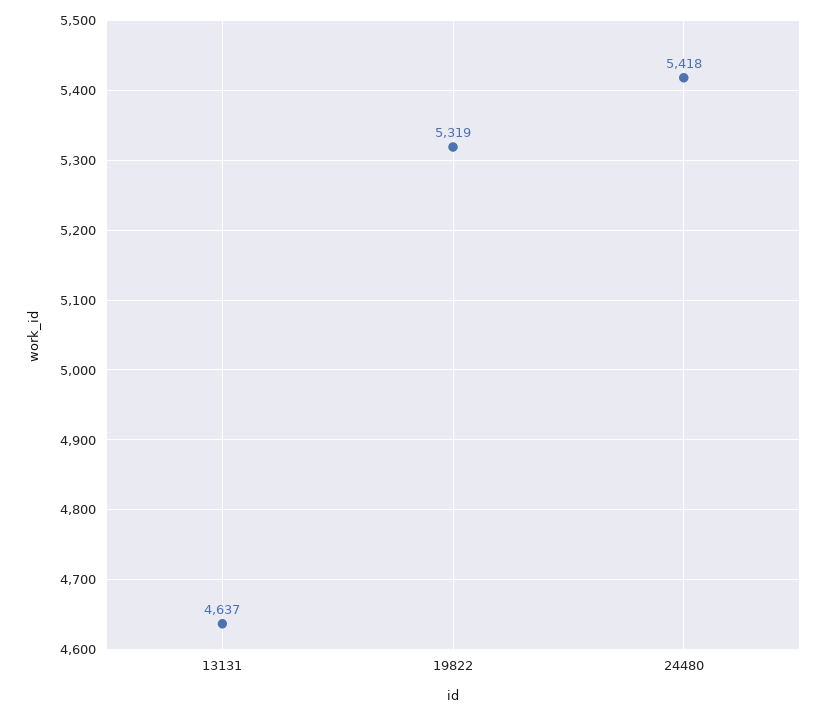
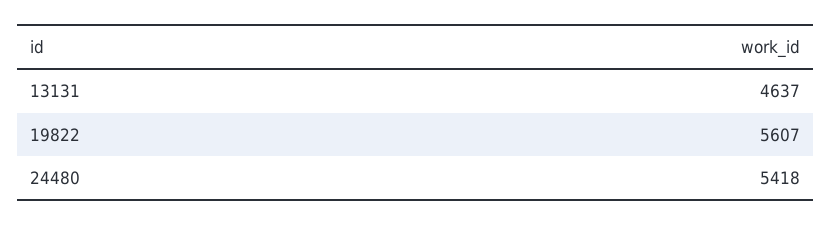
19822: 5319 -> 5607

